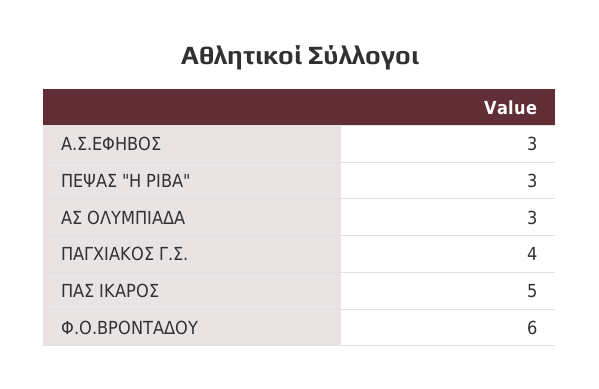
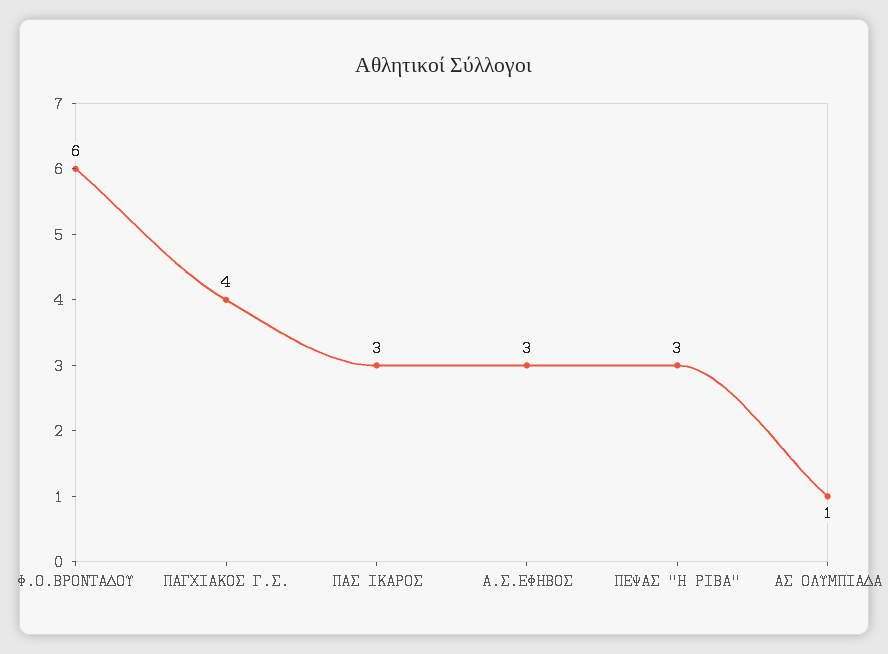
ΑΣ ΟΛΥΜΠΙΑΔΑ: 3 -> 1
ΠΑΣ ΙΚΑΡΟΣ: 5 -> 3

